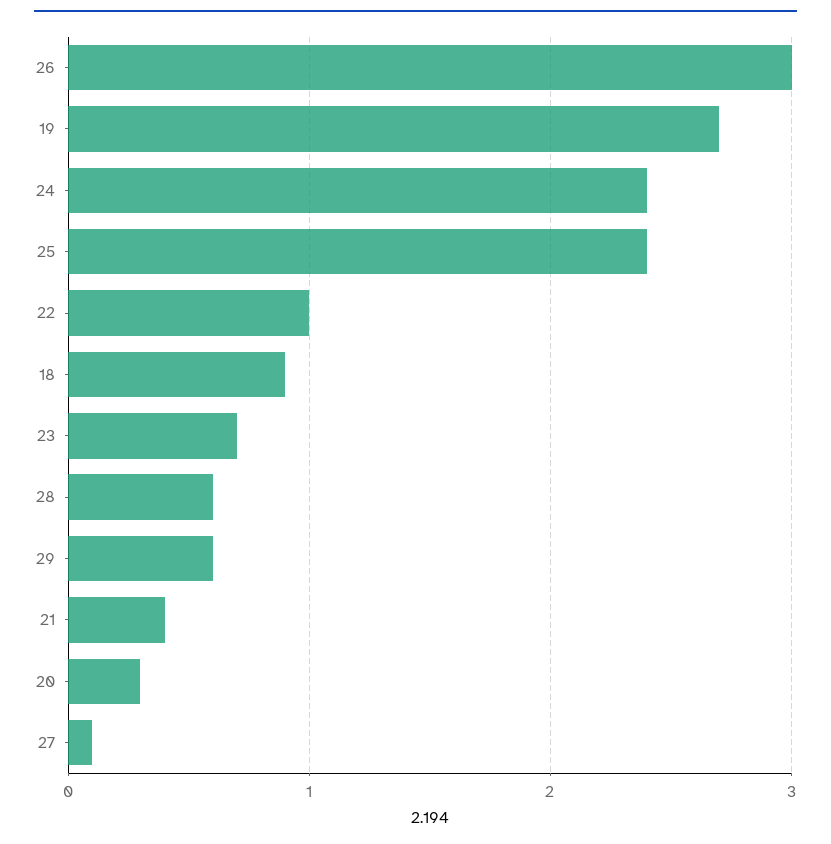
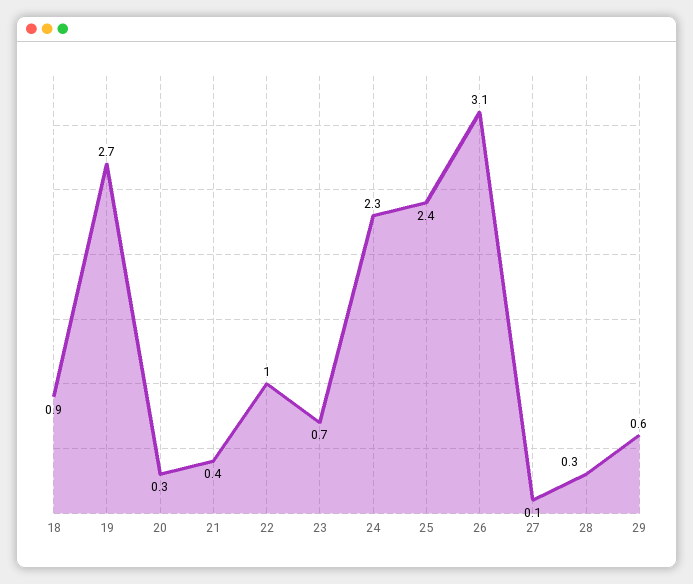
26: 3 -> 3.1
24: 2.4 -> 2.3
28: 0.6 -> 0.3

